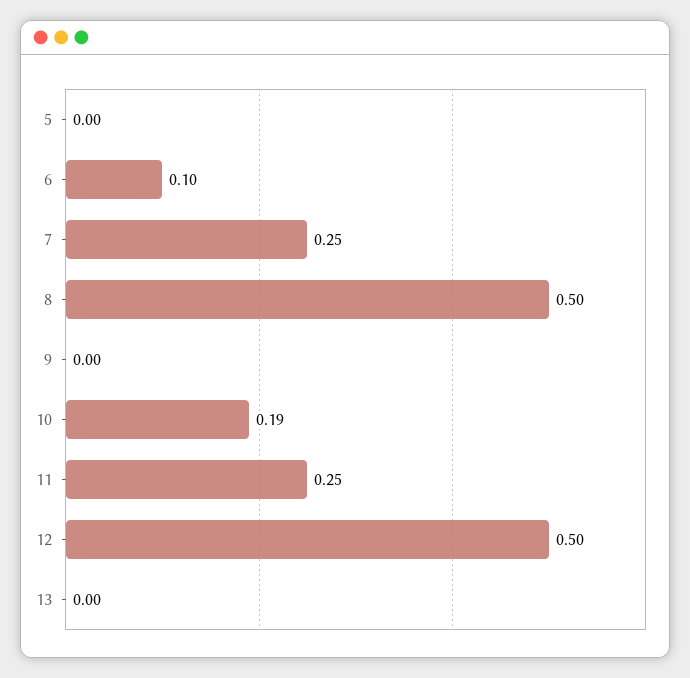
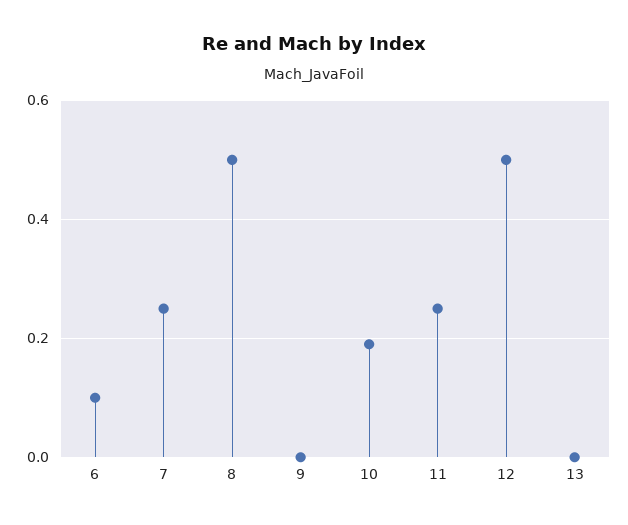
5: 0 -> none

